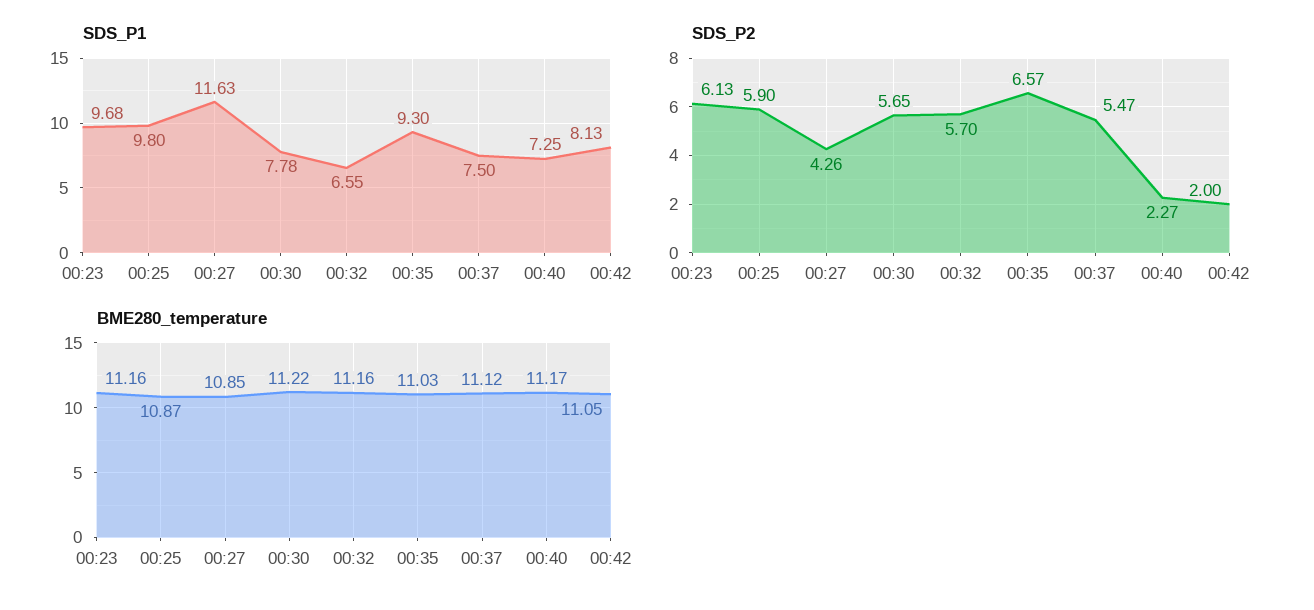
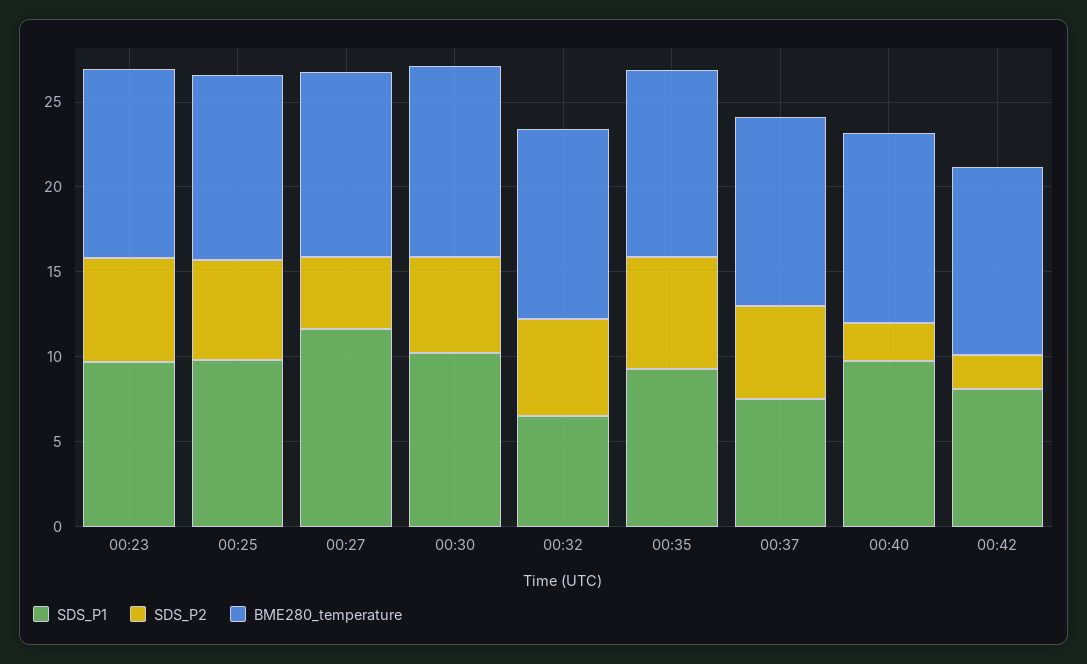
SDS_P1, 00:30: 7.78 -> 10
SDS_P1, 00:40: 7.25 -> 10

